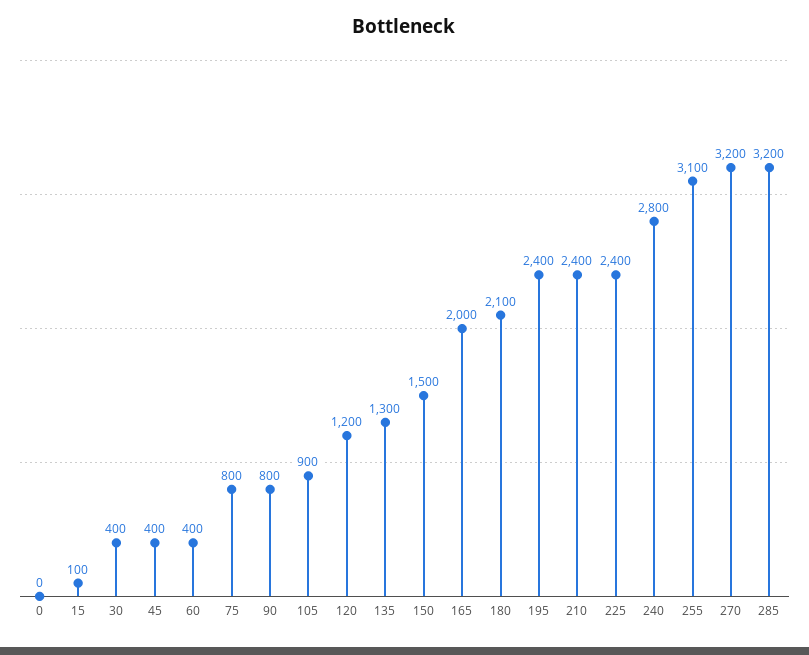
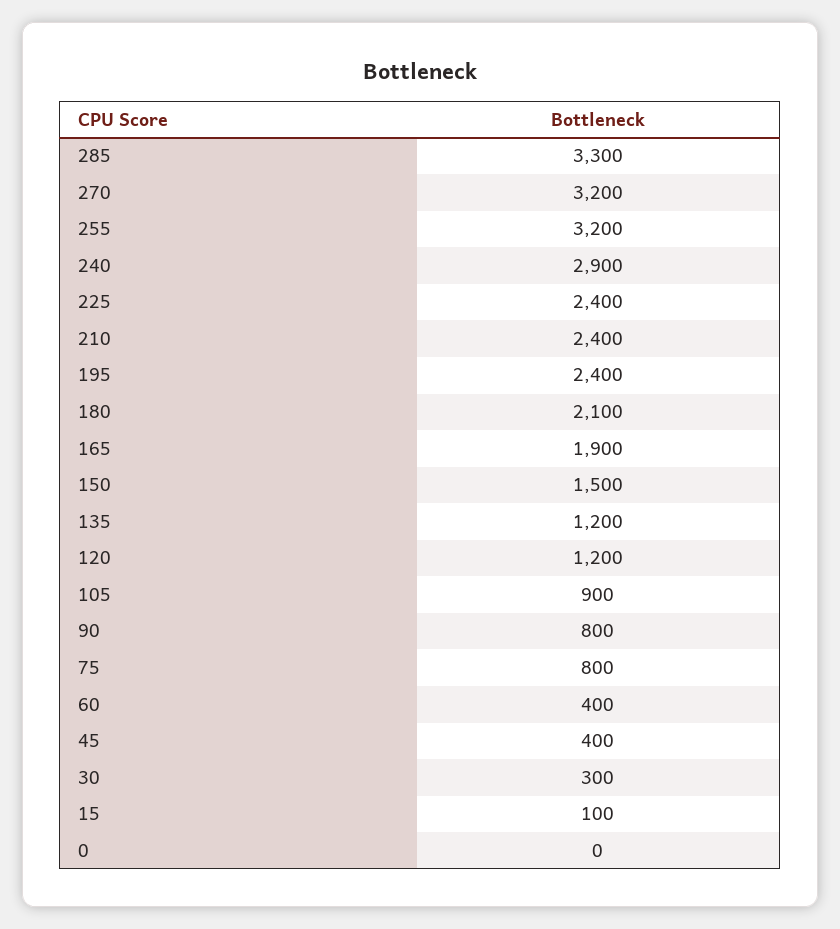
30: 400 -> 300
135: 1300 -> 1200
165: 2000 -> 1900
240: 2800 -> 2900
255: 3100 -> 3200
285: 3200 -> 3300

